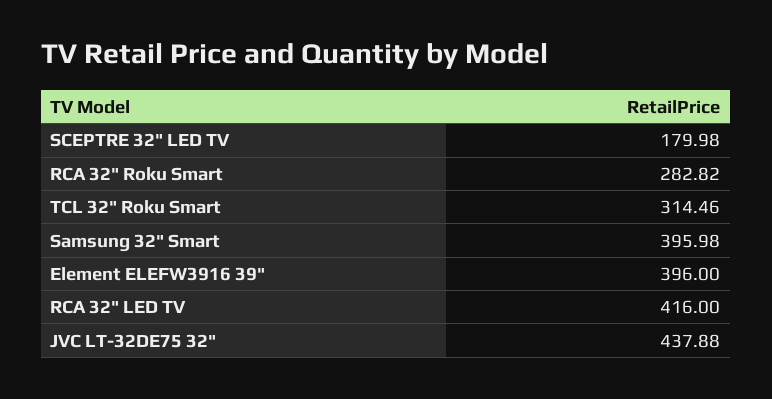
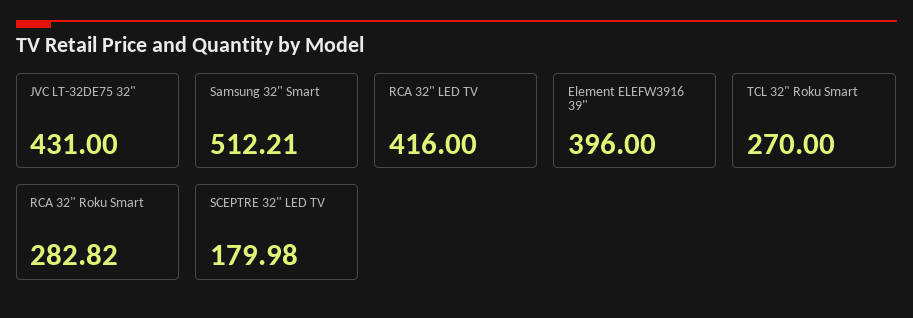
TCL 32" Roku Smart: 314.46 -> 270
Samsung 32" Smart: 395.98 -> 512.21
JVC LT-32DE75 32": 437.88 -> 431

